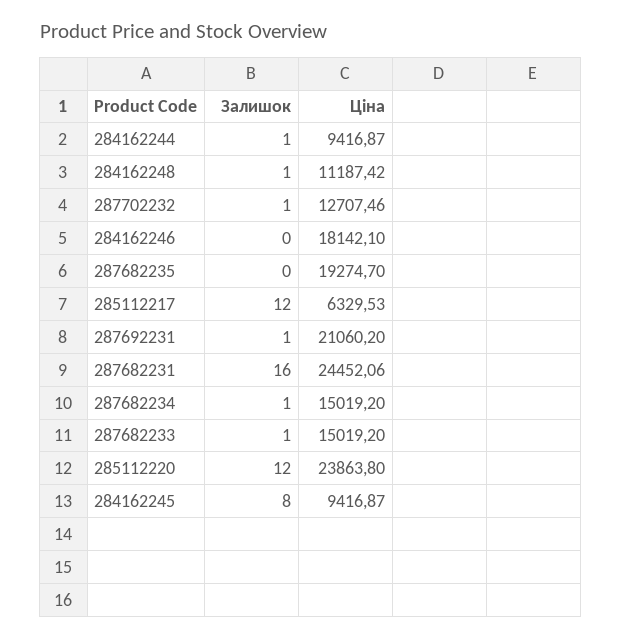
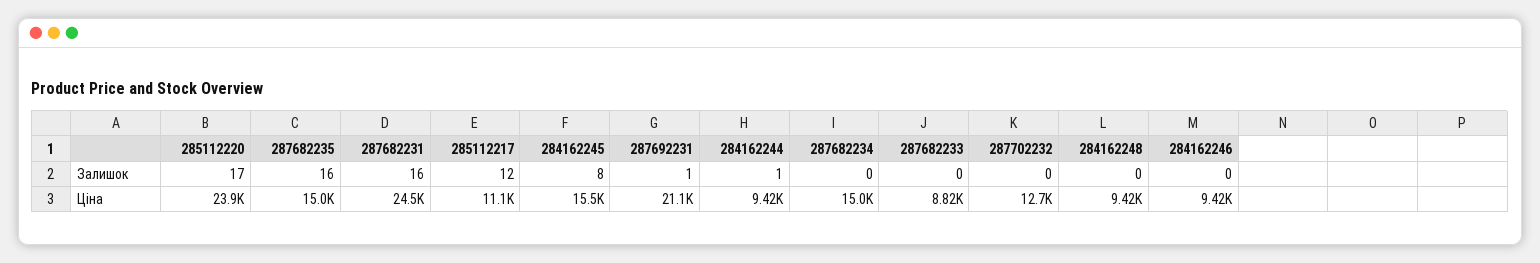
Залишок, 284162248: 1 -> 0
Ціна, 284162248: 11187.42 -> 9420
Залишок, 287702232: 1 -> 0
Ціна, 284162246: 18142.1 -> 9420
Залишок, 287682235: 0 -> 16
Ціна, 287682235: 19274.7 -> 15000
Ціна, 285112217: 6329.53 -> 11100
Залишок, 287682234: 1 -> 0
Залишок, 287682233: 1 -> 0
Ціна, 287682233: 15019.2 -> 8820
Залишок, 285112220: 12 -> 17
Ціна, 284162245: 9416.87 -> 15500

